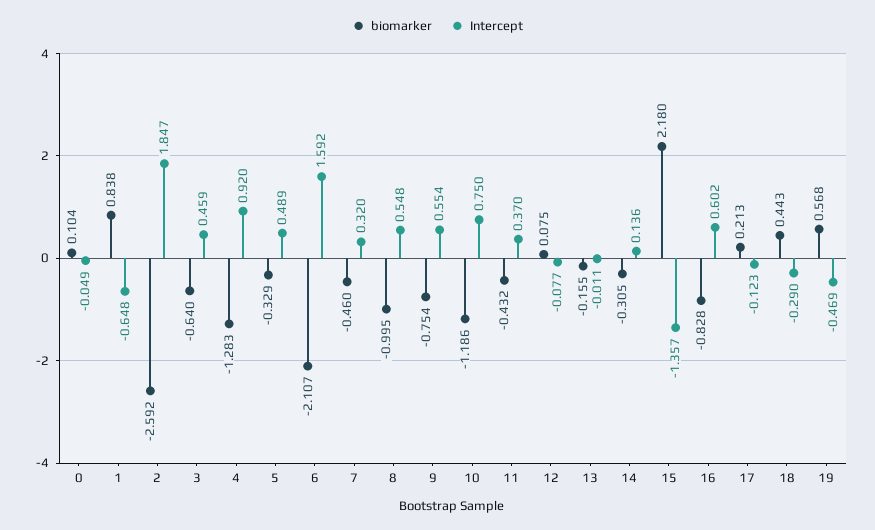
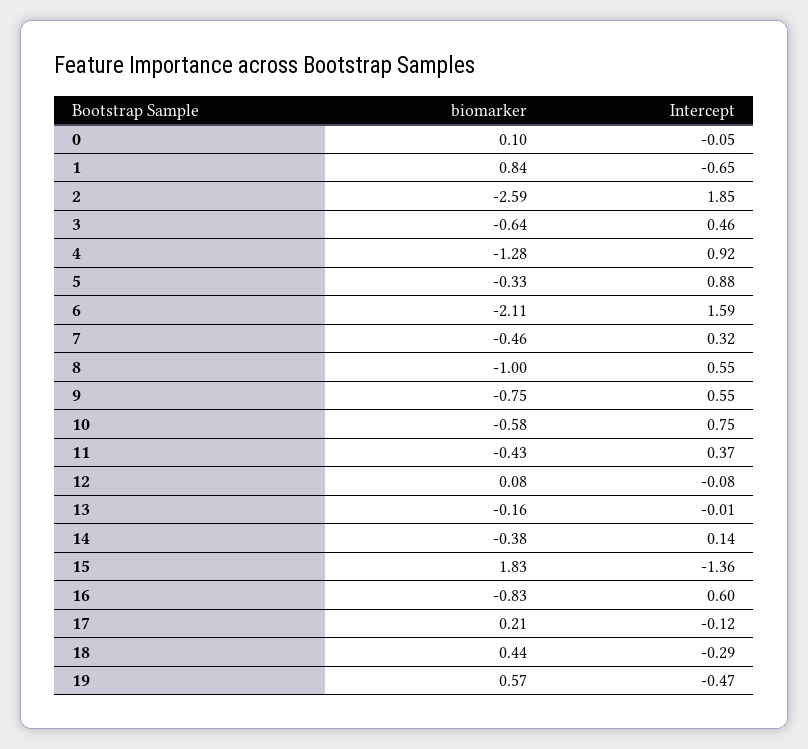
Intercept, 5: 0.489 -> 0.88
biomarker, 10: -1.186 -> -0.58
biomarker, 14: -0.305 -> -0.38
biomarker, 15: 2.18 -> 1.83

